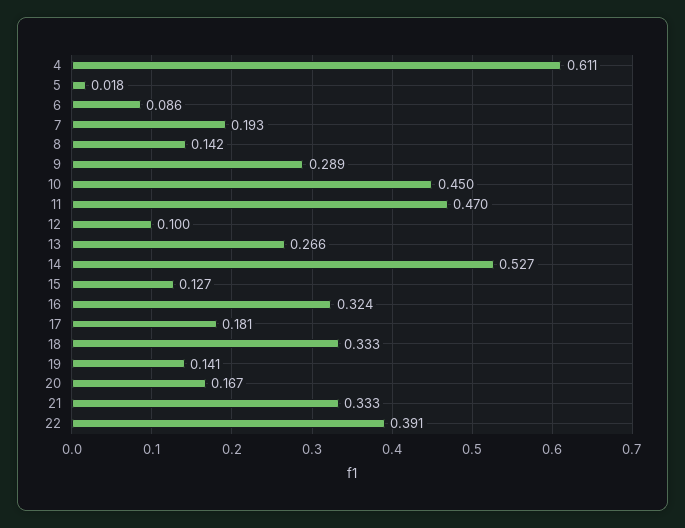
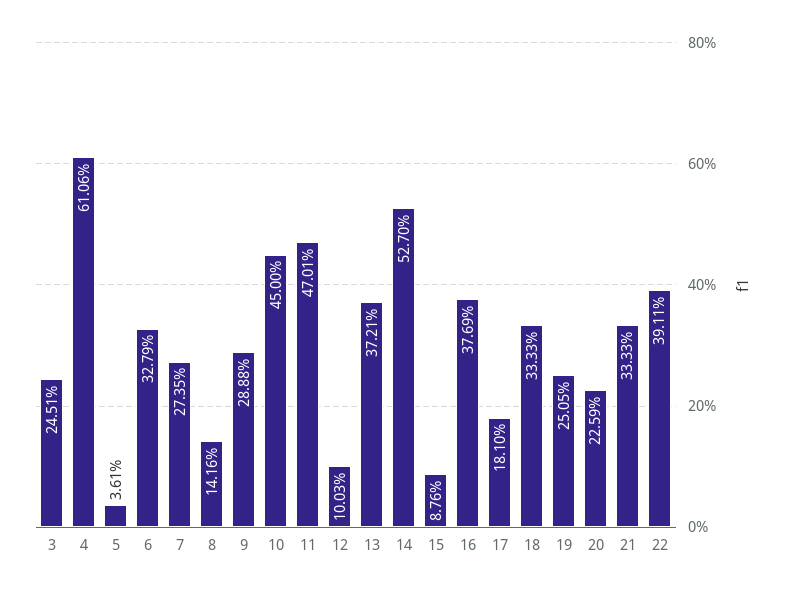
5: 0.018 -> 0.0361
6: 0.086 -> 0.3279
7: 0.193 -> 0.2735
13: 0.266 -> 0.3721
15: 0.127 -> 0.0876
16: 0.324 -> 0.3769
19: 0.141 -> 0.2505
20: 0.167 -> 0.2259
3: none -> 0.2451

